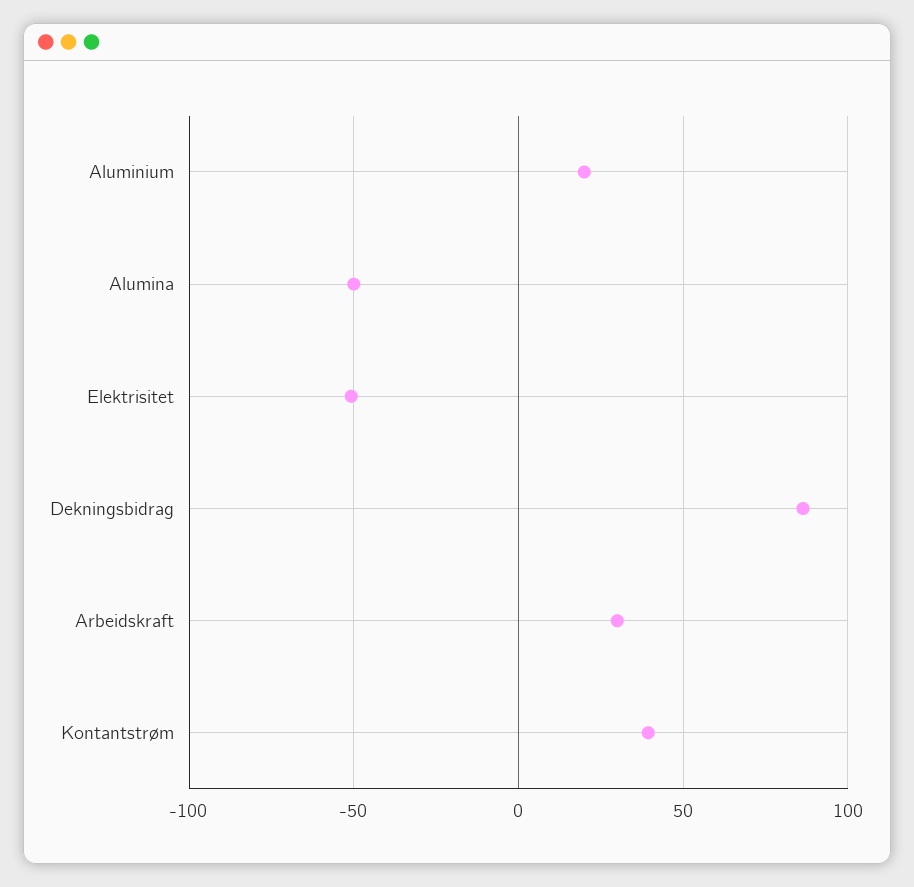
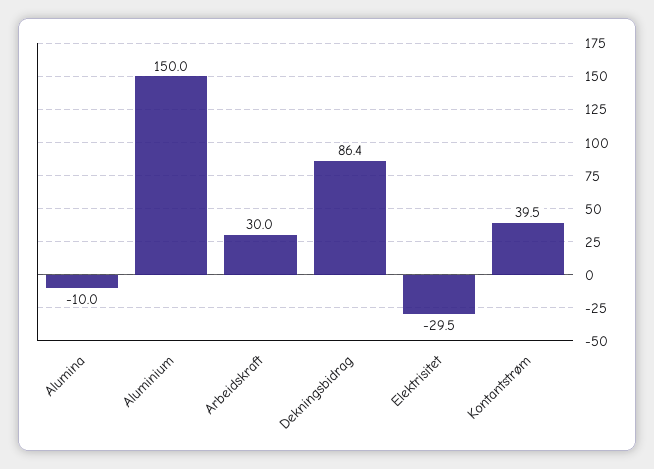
Aluminium: 20 -> 150
Alumina: -50 -> -10
Elektrisitet: -50 -> -29.5

